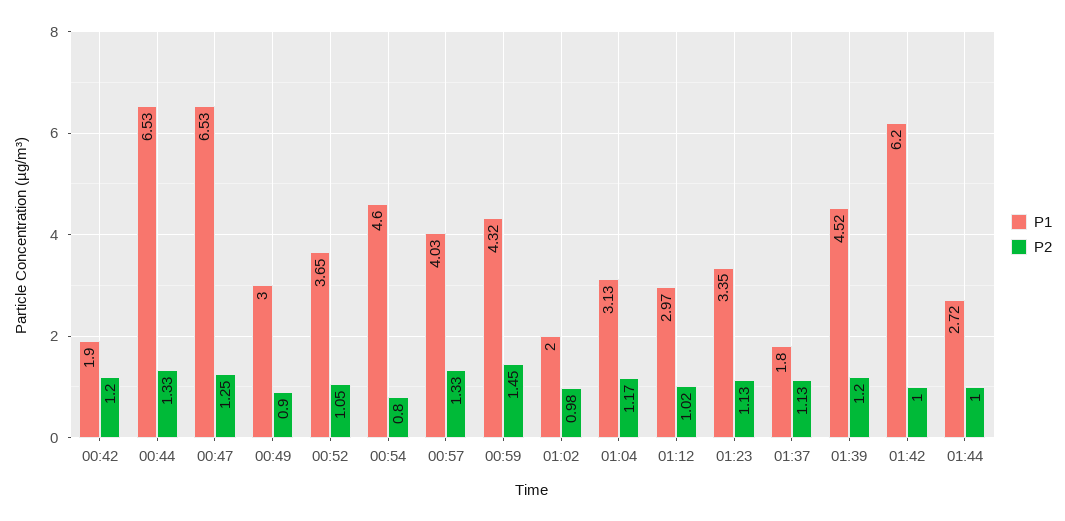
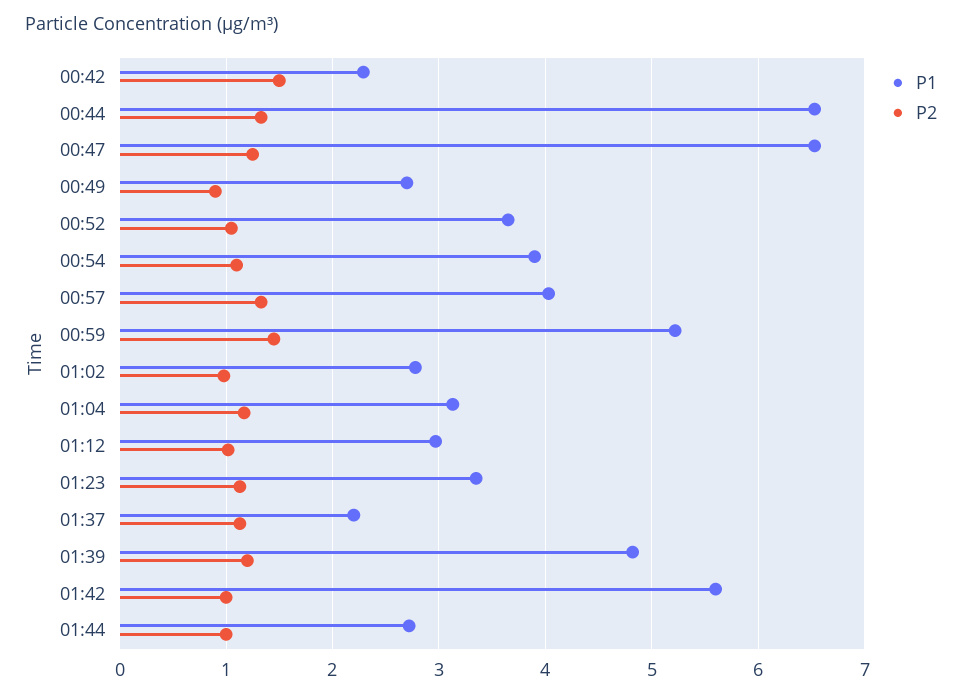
P1, 00:42: 1.9 -> 2.3
P2, 00:42: 1.2 -> 1.5
P1, 00:49: 3 -> 2.7
P1, 00:54: 4.6 -> 3.9
P2, 00:54: 0.8 -> 1.1
P1, 00:59: 4.32 -> 5.2
P1, 01:02: 2 -> 2.8
P1, 01:37: 1.8 -> 2.2
P1, 01:39: 4.52 -> 4.8
P1, 01:42: 6.2 -> 5.6

